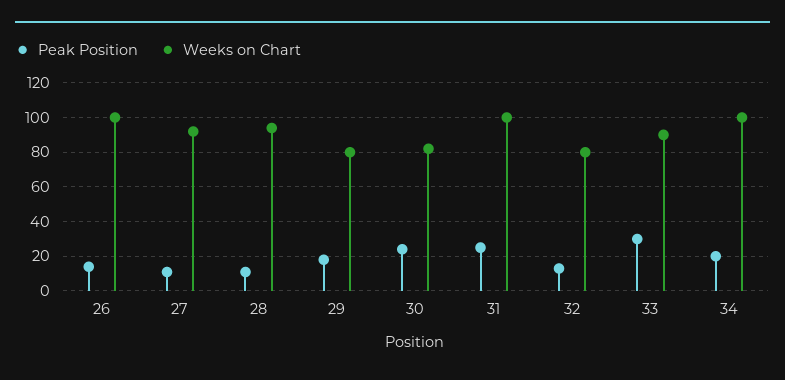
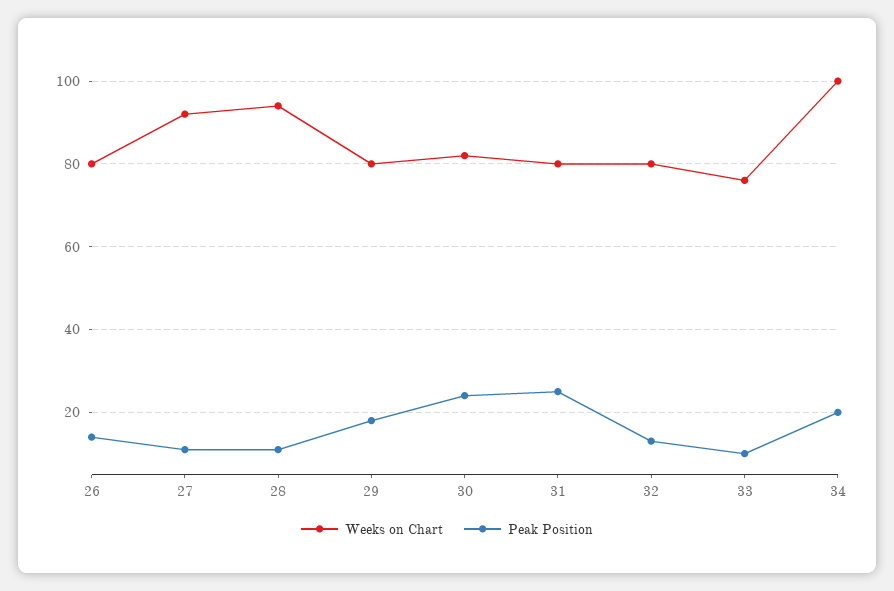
Weeks on Chart, 26: 100 -> 80
Weeks on Chart, 31: 100 -> 80
Peak Position, 33: 30 -> 10
Weeks on Chart, 33: 90 -> 75

